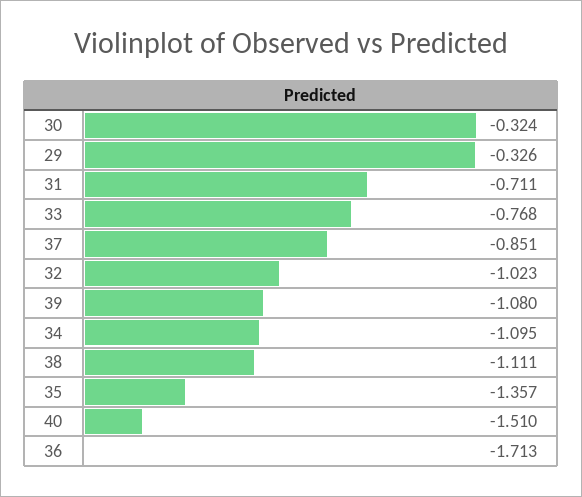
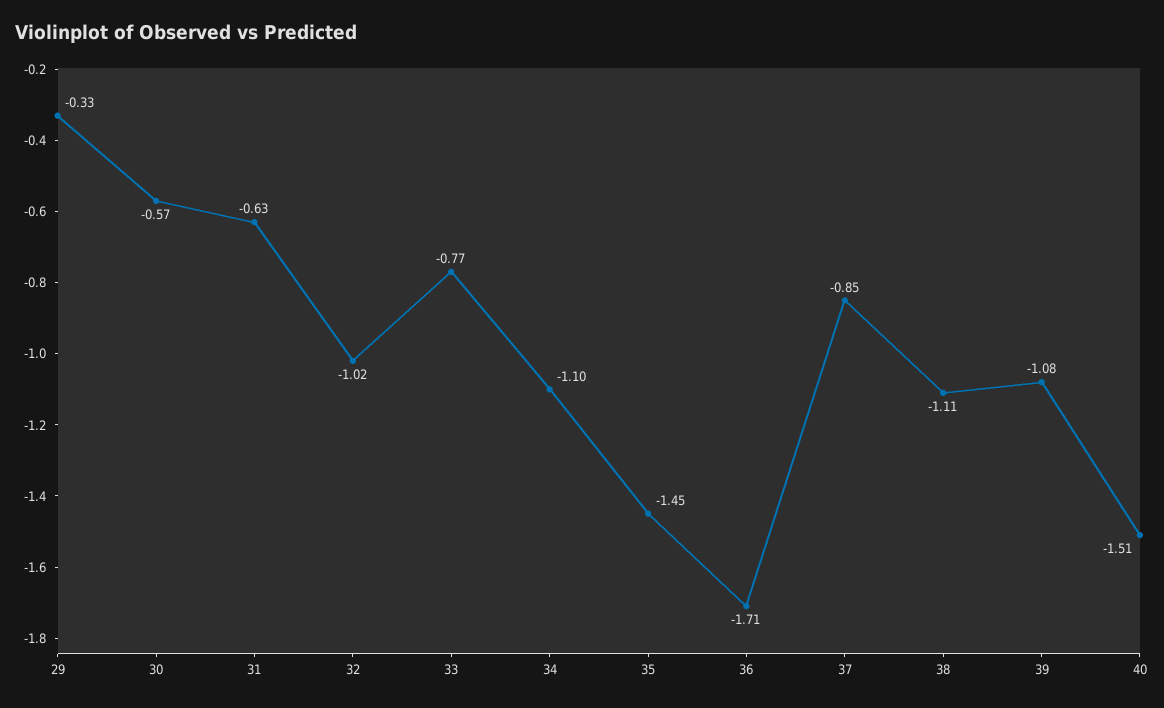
30: -0.324 -> -0.57
31: -0.711 -> -0.63
35: -1.357 -> -1.45

